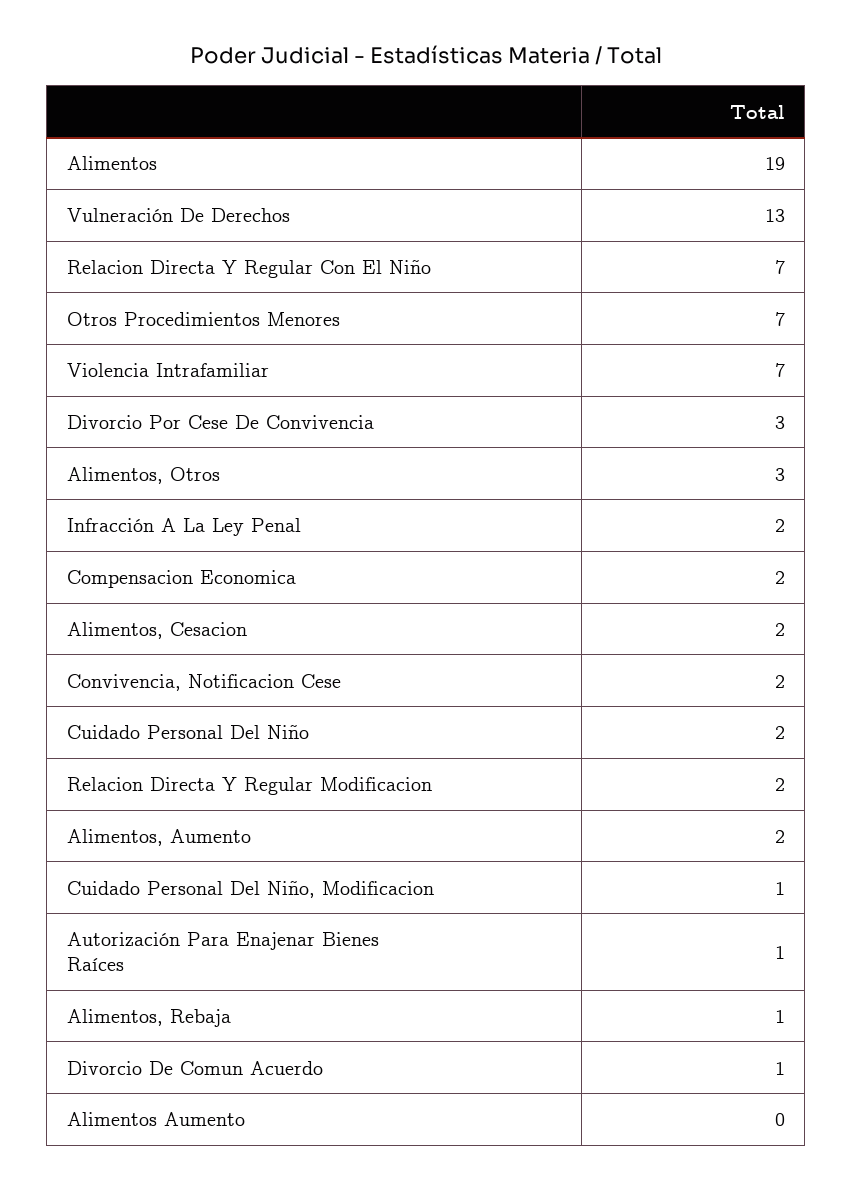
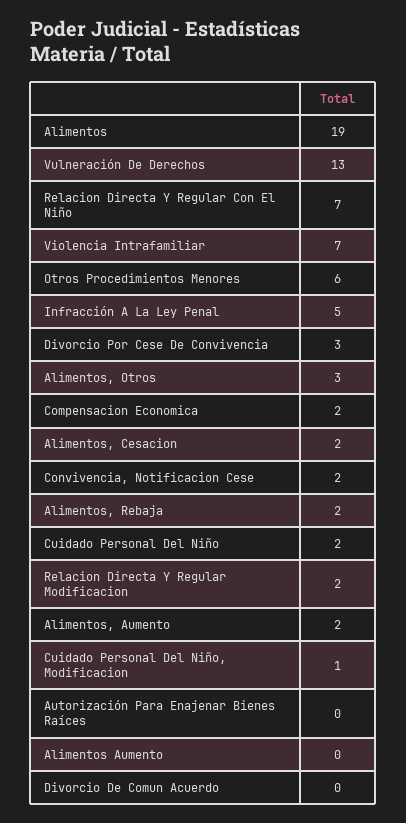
Otros Procedimientos Menores: 7 -> 6
Infracción A La Ley Penal: 2 -> 5
Autorización Para Enajenar Bienes Raíces: 1 -> 0
Alimentos, Rebaja: 1 -> 2
Divorcio De Comun Acuerdo: 1 -> 0

